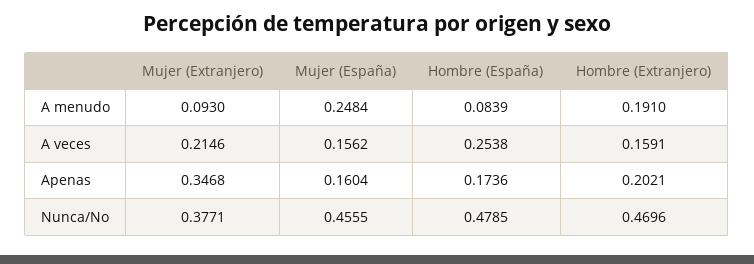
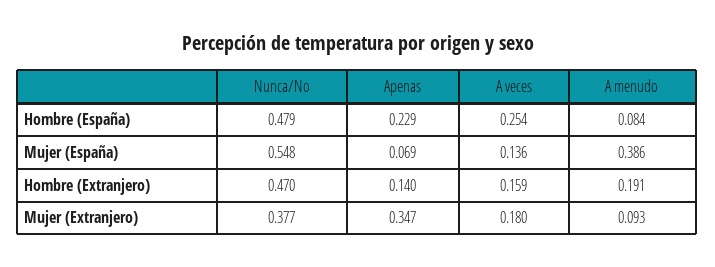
Mujer (España), A menudo: 0.2484 -> 0.386
Mujer (Extranjero), A veces: 0.2146 -> 0.18
Mujer (España), A veces: 0.1562 -> 0.136
Mujer (España), Apenas: 0.1604 -> 0.069
Hombre (España), Apenas: 0.1736 -> 0.229
Hombre (Extranjero), Apenas: 0.2021 -> 0.14
Mujer (España), Nunca/No: 0.4555 -> 0.548

